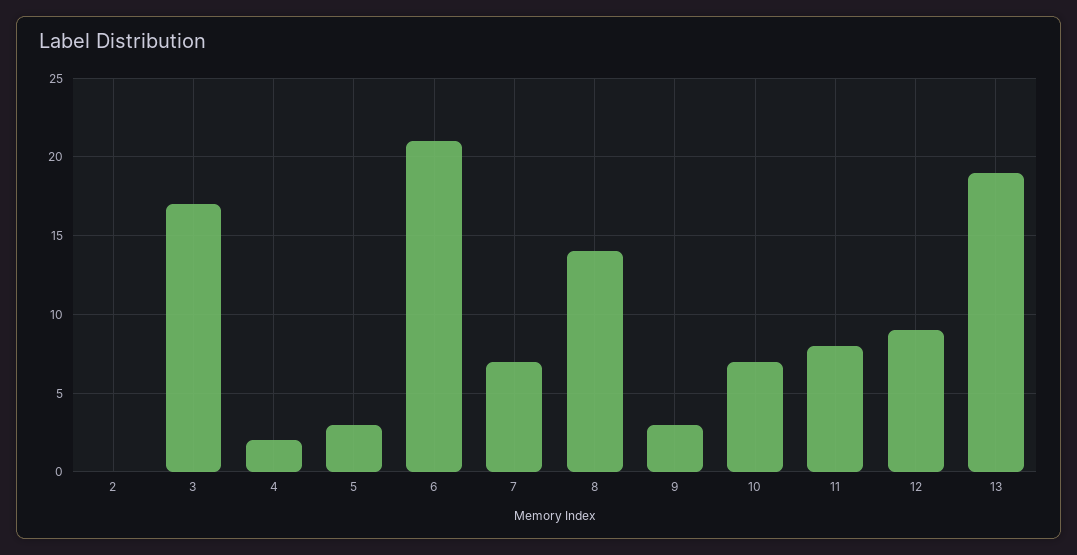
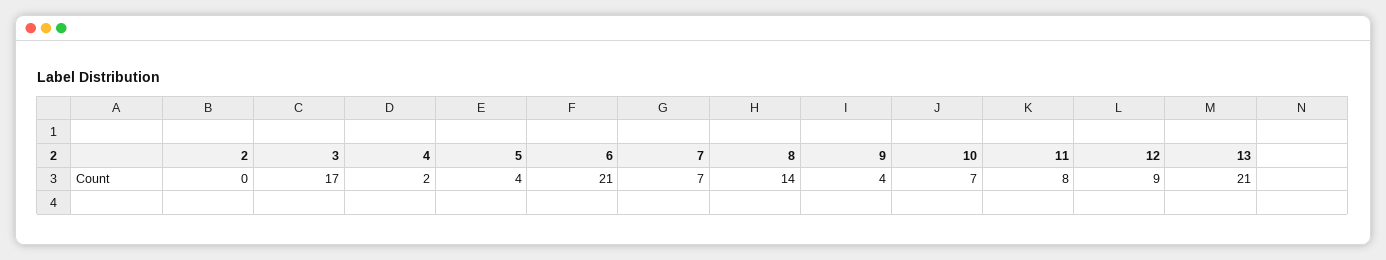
5: 3 -> 4
9: 3 -> 4
13: 19 -> 21

